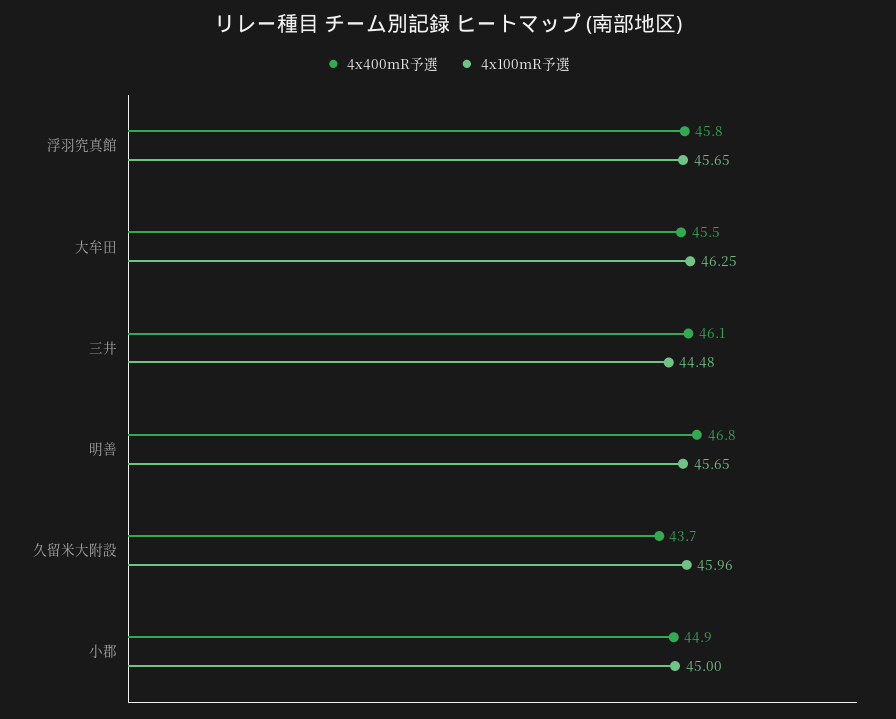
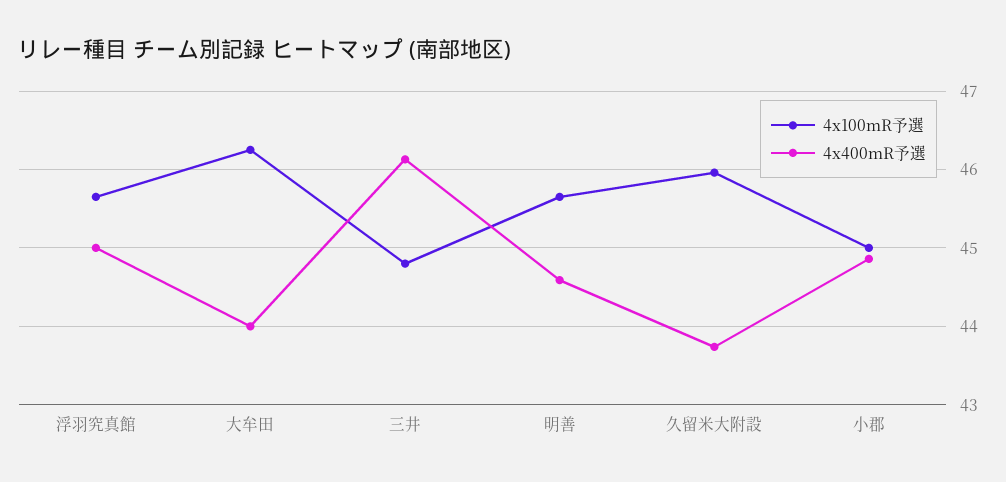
4x400mR予選, 浮羽究真館: 45.8 -> 45
4x400mR予選, 大牟田: 45.5 -> 44
4x100mR予選, 三井: 44.48 -> 44.8
4x400mR予選, 明善: 46.8 -> 44.6

